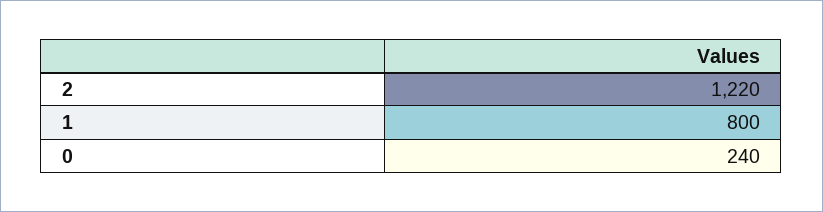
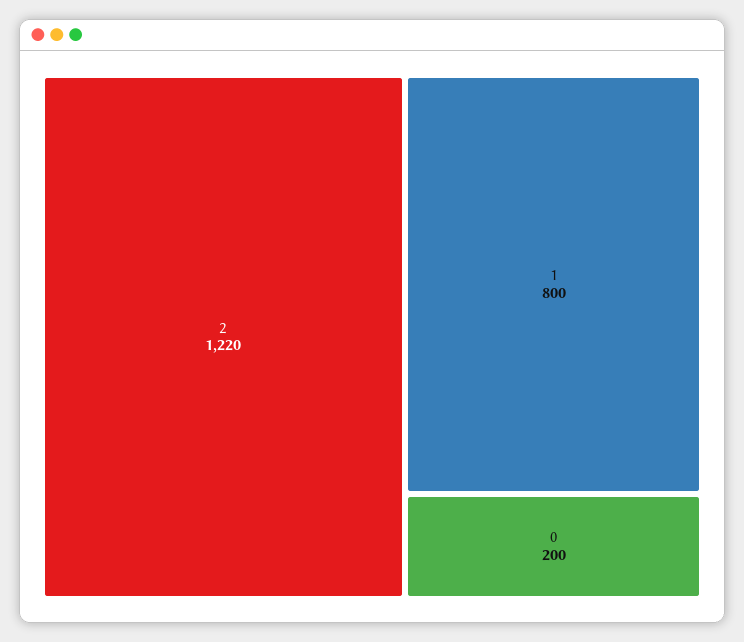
0: 240 -> 200

